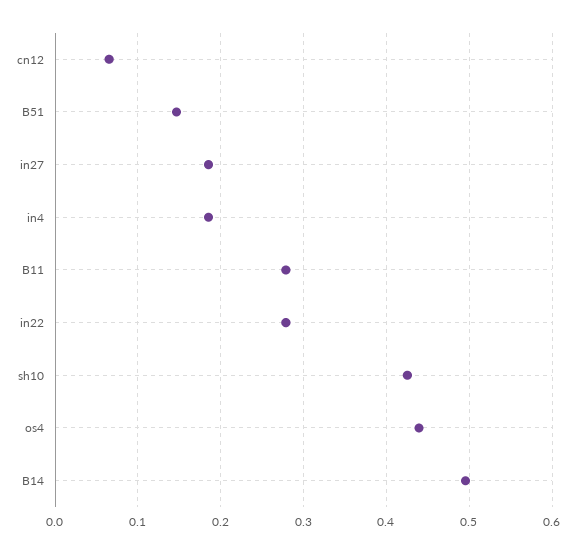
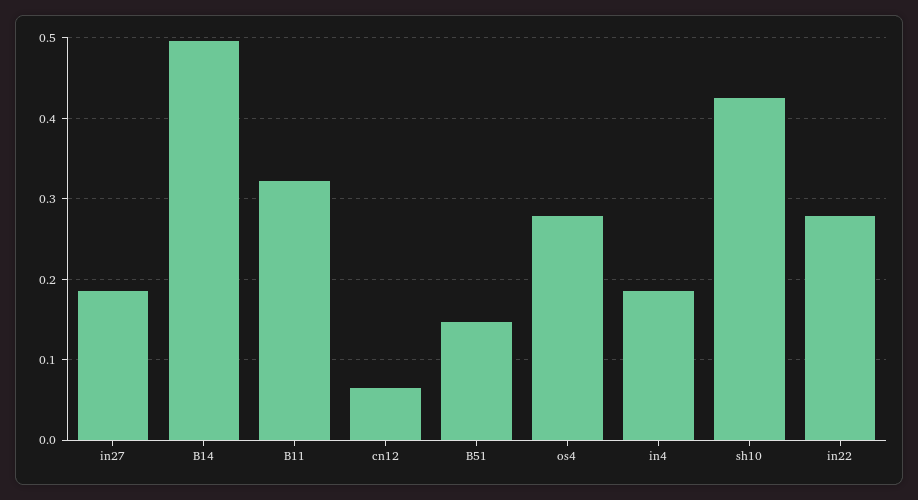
B11: 0.28 -> 0.32
os4: 0.44 -> 0.28

